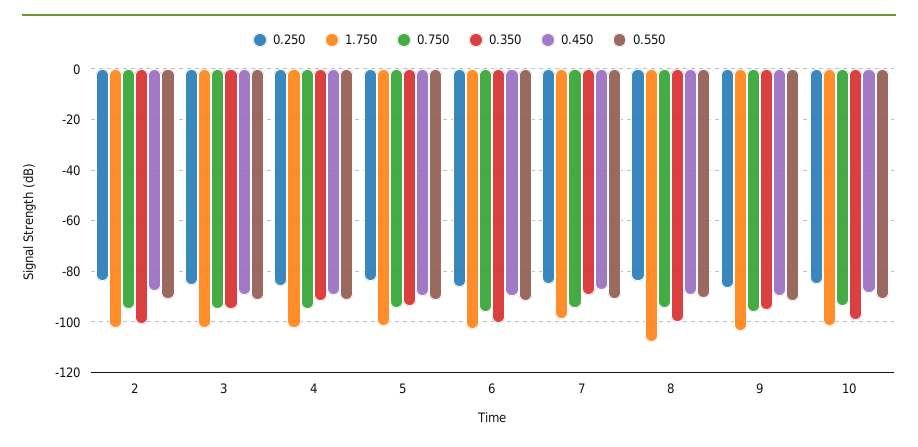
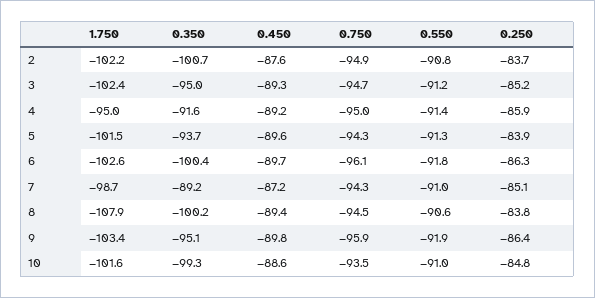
1.750, 4: -102.5 -> -95

